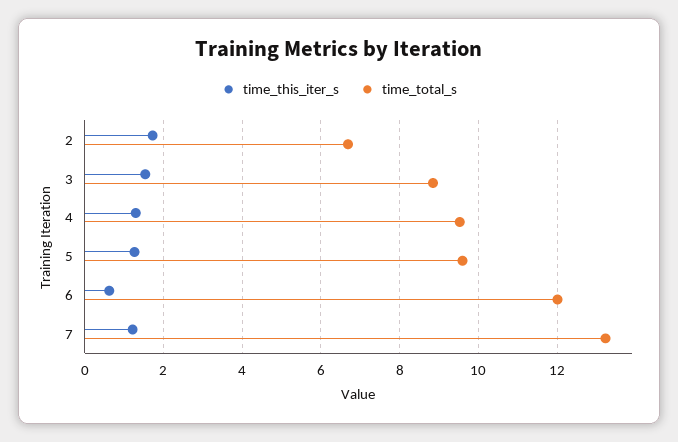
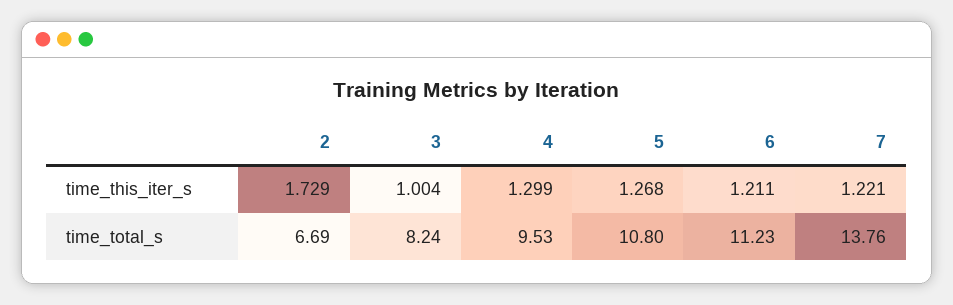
time_this_iter_s, 3: 1.6 -> 1.004
time_total_s, 3: 8.8 -> 8.24
time_total_s, 5: 9.6 -> 10.8
time_this_iter_s, 6: 0.6 -> 1.211
time_total_s, 6: 12 -> 11.23
time_total_s, 7: 13.2 -> 13.76

